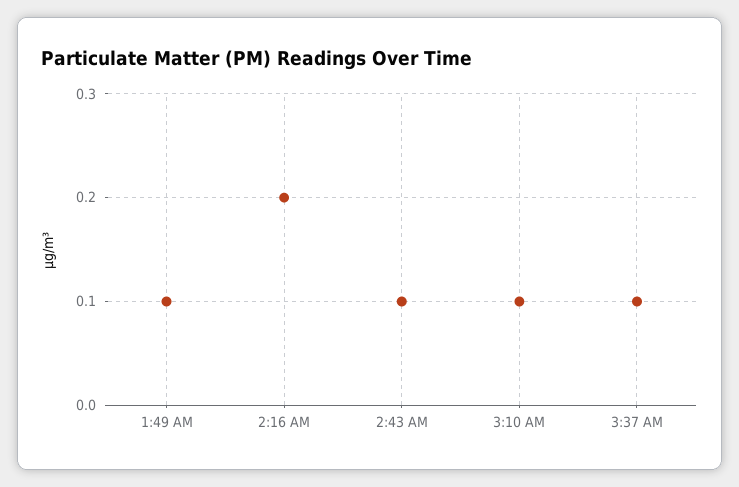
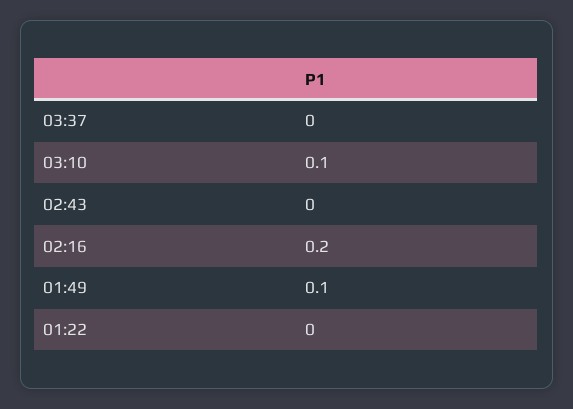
2:43 AM: 0.1 -> 0
3:37 AM: 0.1 -> 0
01:22: none -> 0

